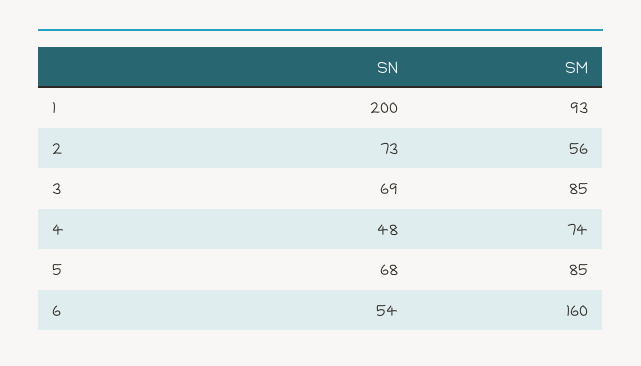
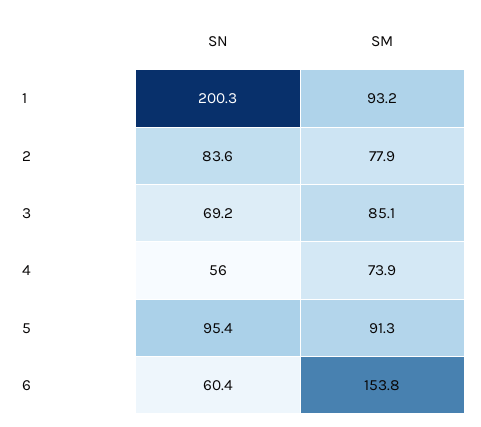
SN, 2: 73 -> 83.6
SM, 2: 56 -> 77.9
SN, 4: 48 -> 56
SN, 5: 68 -> 95.4
SM, 5: 85 -> 91.3
SN, 6: 54 -> 60.4
SM, 6: 160 -> 153.8

